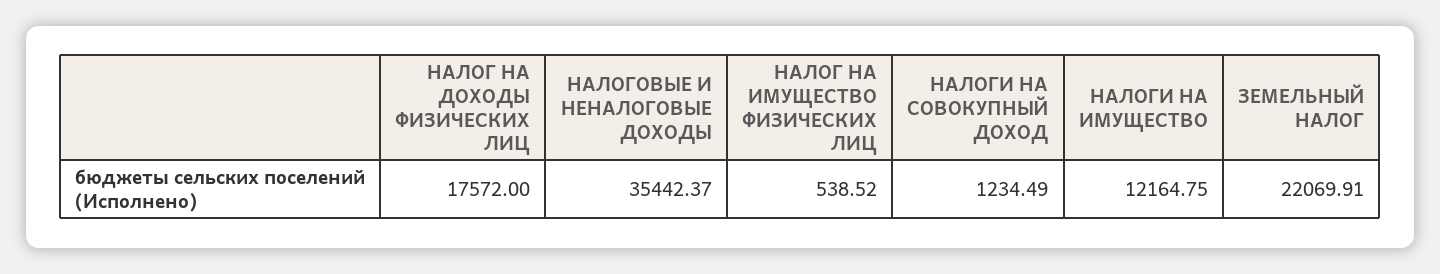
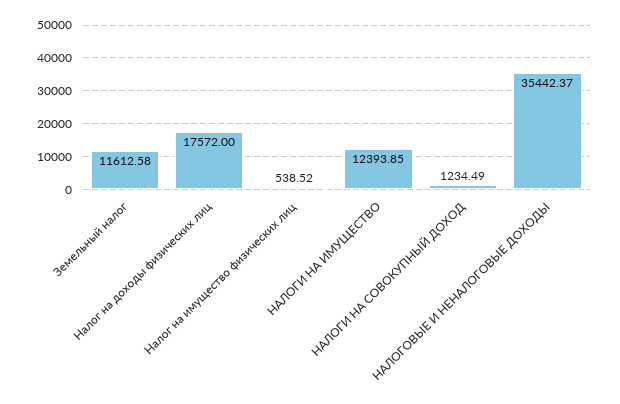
НАЛОГИ НА ИМУЩЕСТВО: 12164.75 -> 12393.85
ЗЕМЕЛЬНЫЙ НАЛОГ: 22069.91 -> 11612.58

